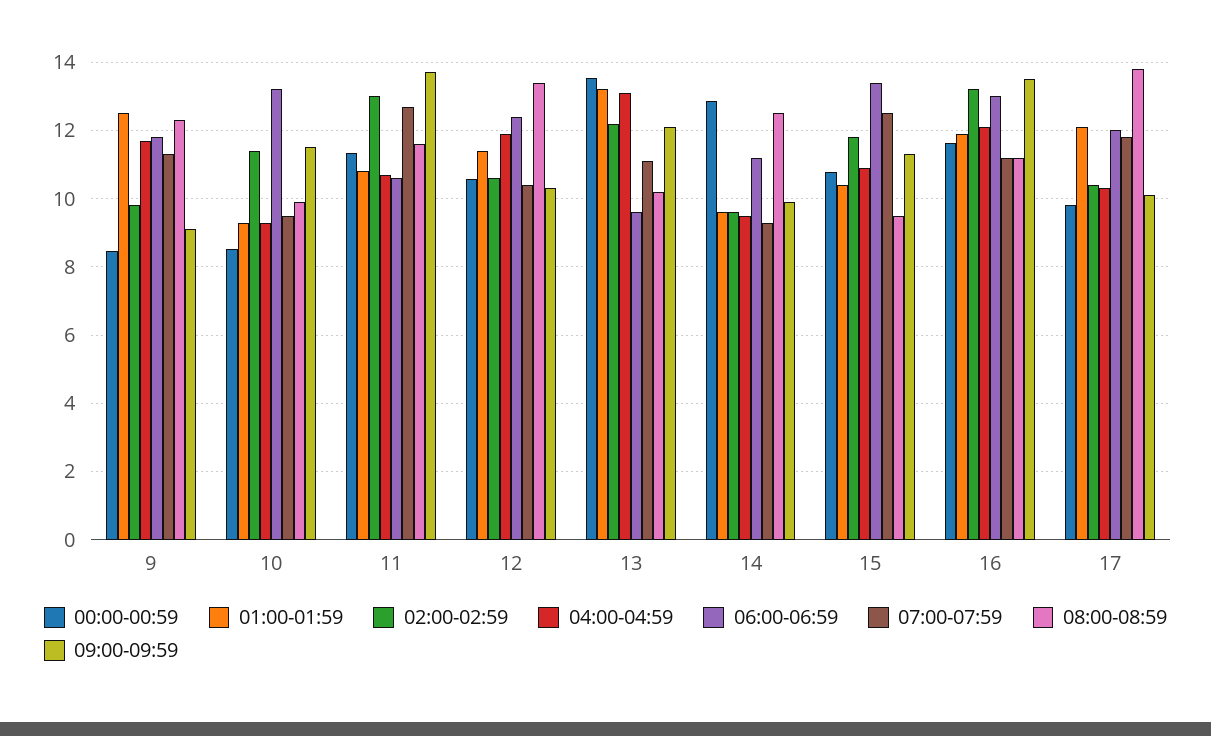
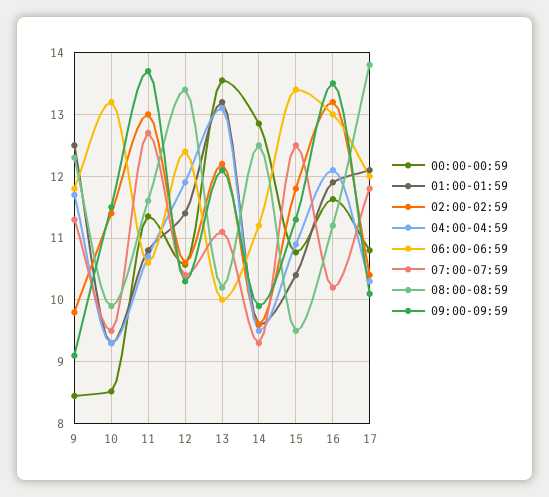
06:00-06:59, 13: 9.6 -> 10
07:00-07:59, 16: 11.2 -> 10.2
00:00-00:59, 17: 9.8 -> 10.8

